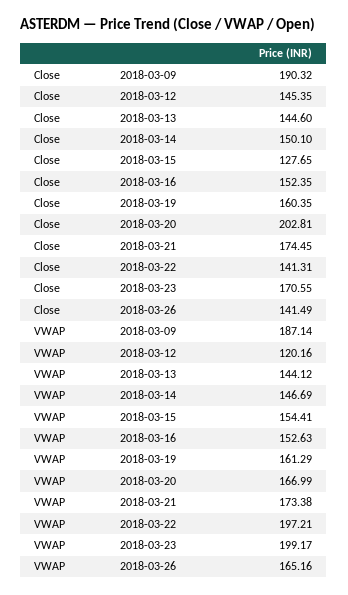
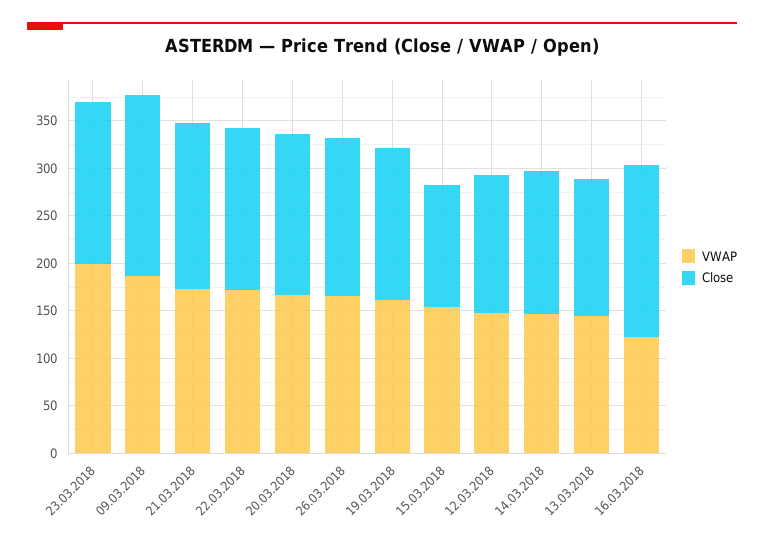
Close, 2018-03-16: 152.35 -> 180
Close, 2018-03-20: 202.81 -> 170
Close, 2018-03-22: 141.31 -> 170
Close, 2018-03-26: 141.49 -> 170
VWAP, 2018-03-12: 120.16 -> 150
VWAP, 2018-03-16: 152.63 -> 120
VWAP, 2018-03-22: 197.21 -> 170

